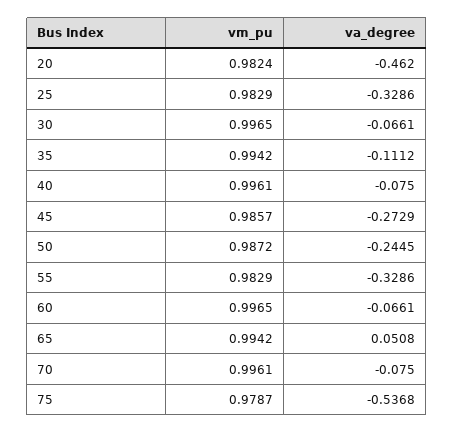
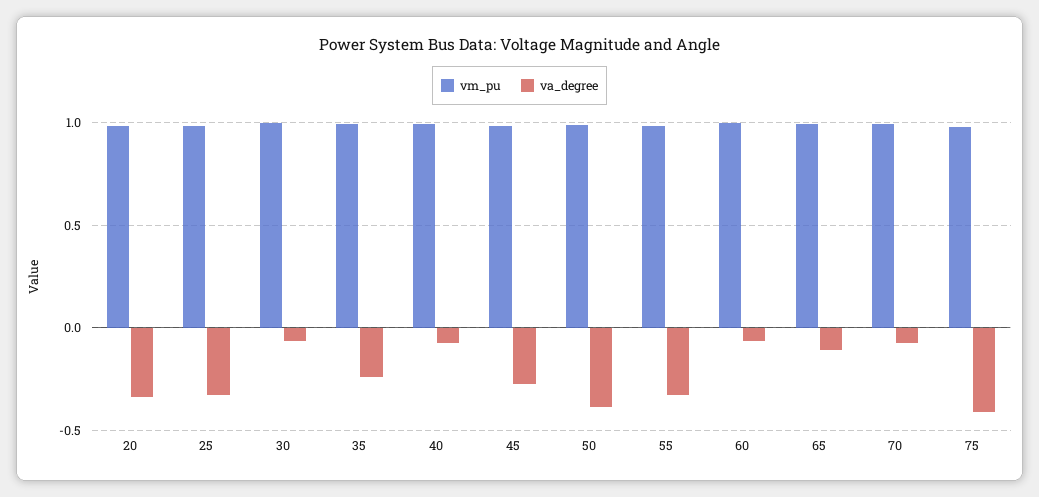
va_degree, 20: -0.462 -> -0.35
va_degree, 35: -0.1112 -> -0.25
va_degree, 50: -0.2445 -> -0.4
va_degree, 65: 0.0508 -> -0.1
va_degree, 75: -0.5368 -> -0.4

